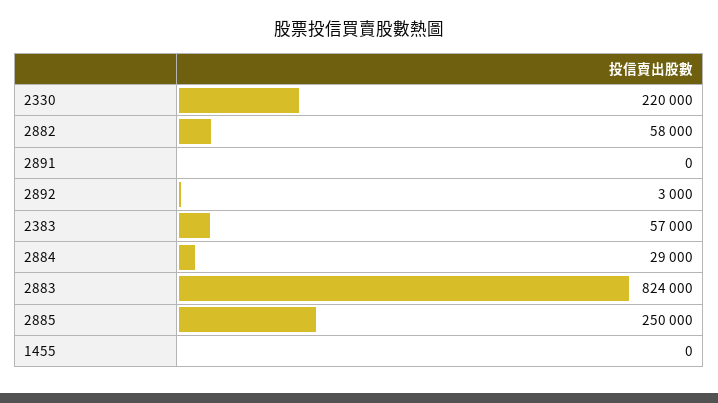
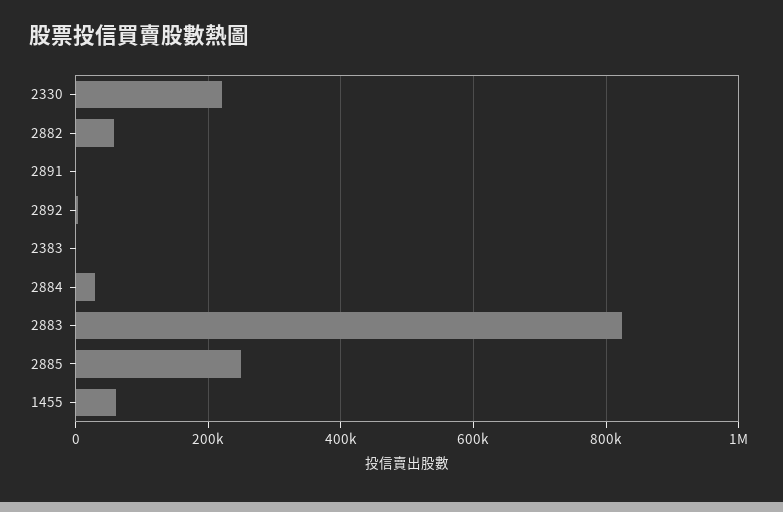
2383: 57000 -> 0
1455: 0 -> 60000

